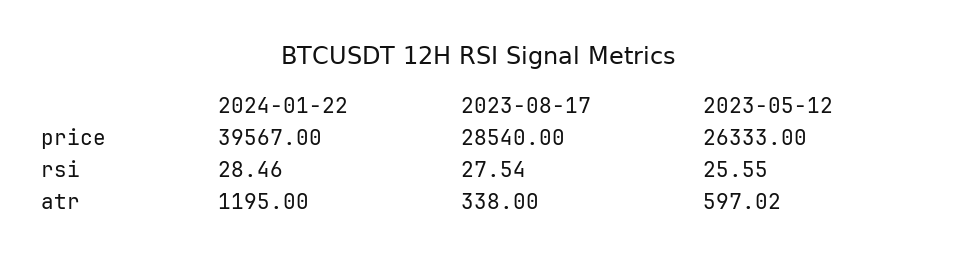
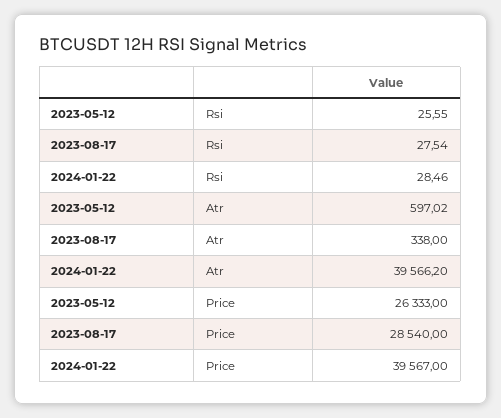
2024-01-22, atr: 1195 -> 39566.2

